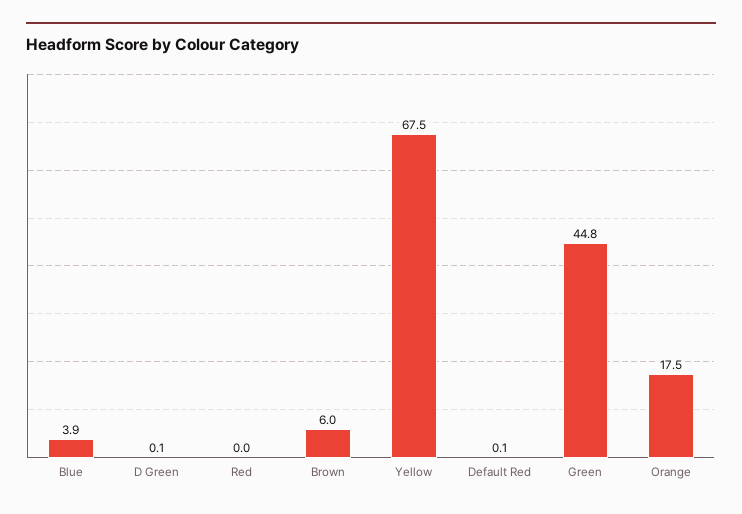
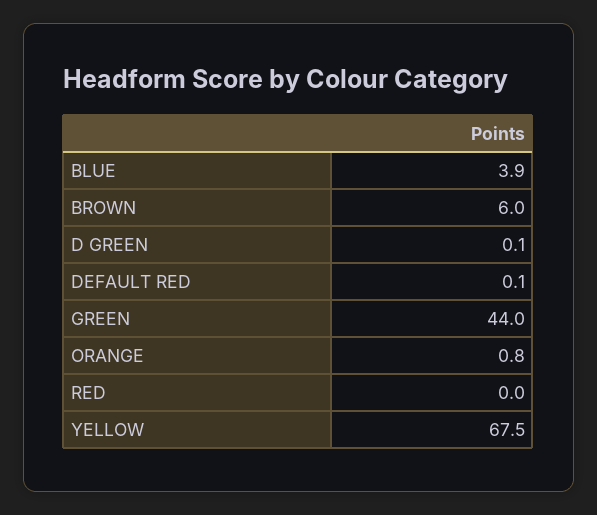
Green: 44.8 -> 44
Orange: 17.5 -> 0.8

